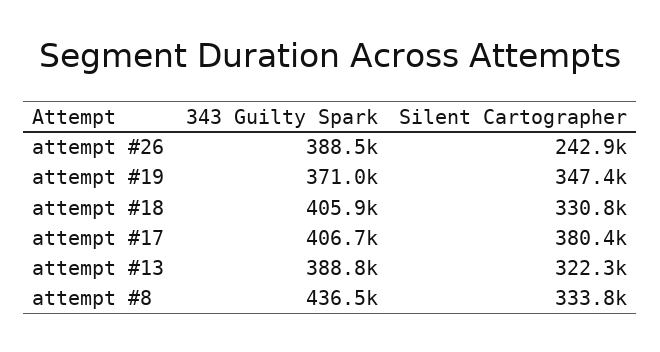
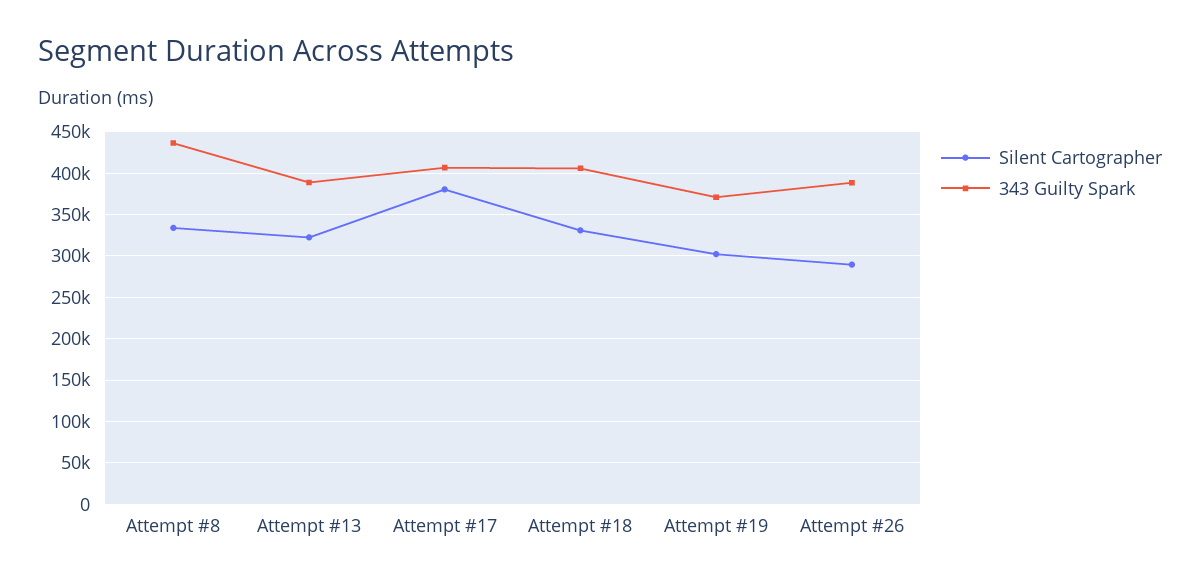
Silent Cartographer, attempt #26: 242900 -> 290000
Silent Cartographer, attempt #19: 347400 -> 300000

